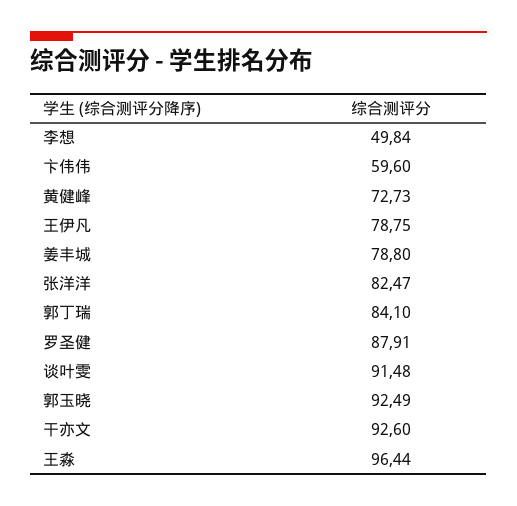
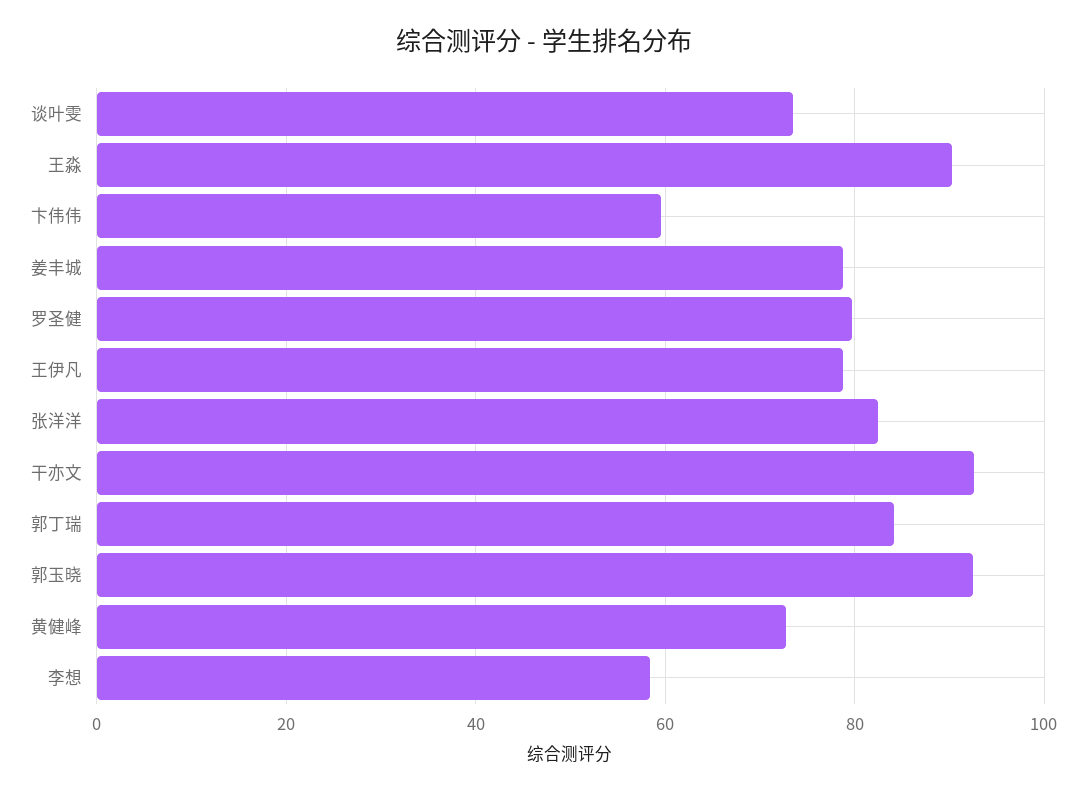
李想: 49.84 -> 58
罗圣健: 87.91 -> 80
谈叶雯: 91.48 -> 74
王淼: 96.44 -> 90

